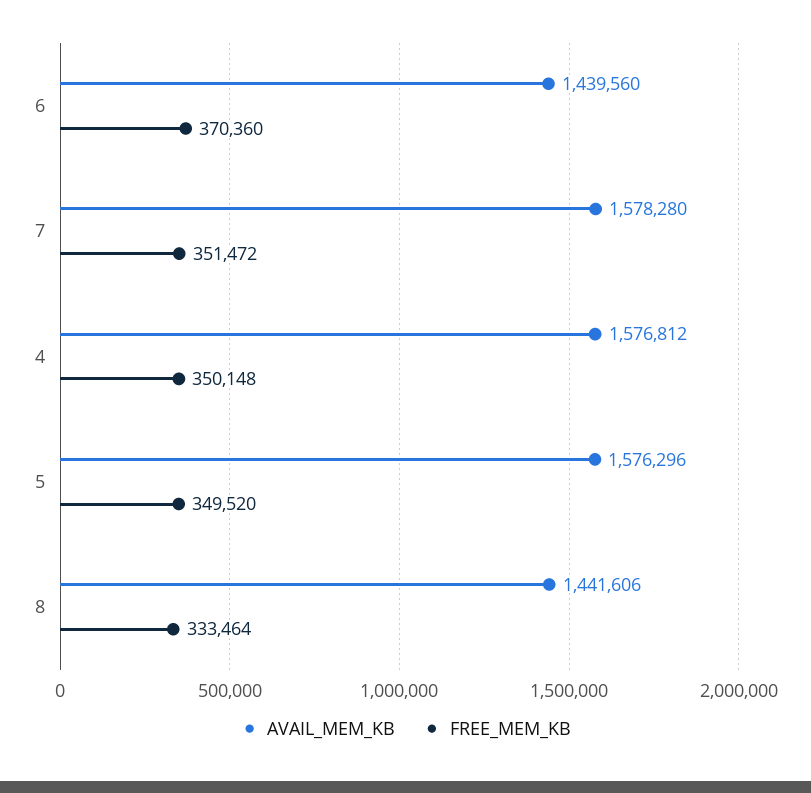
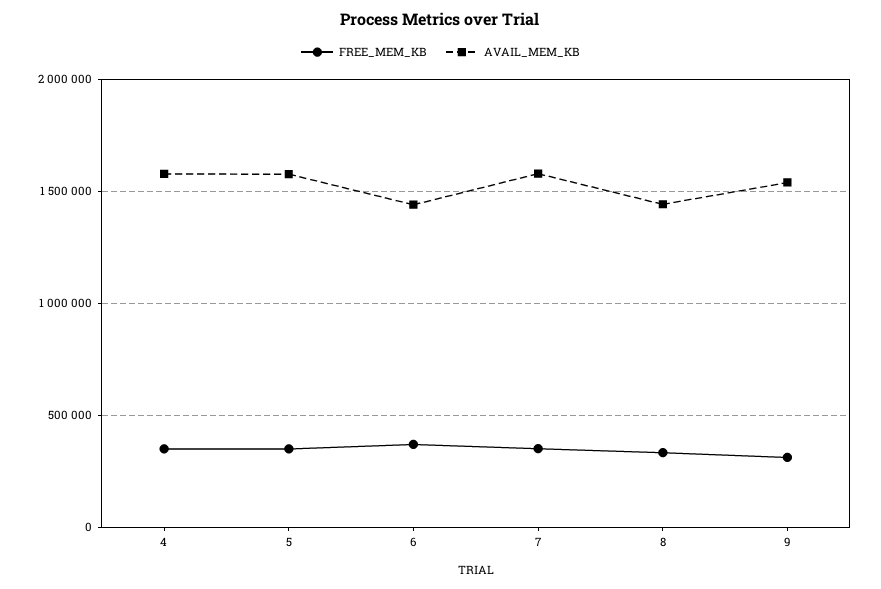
FREE_MEM_KB, 9: none -> 300000
AVAIL_MEM_KB, 9: none -> 1550000

